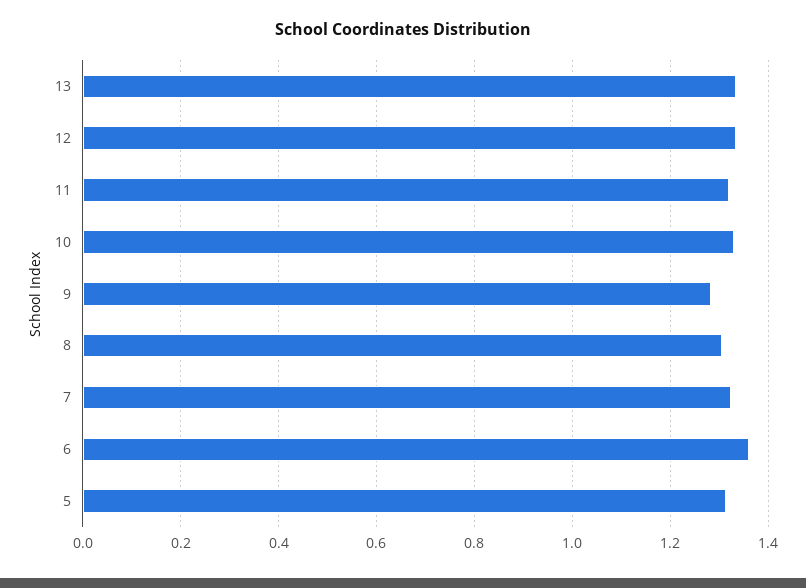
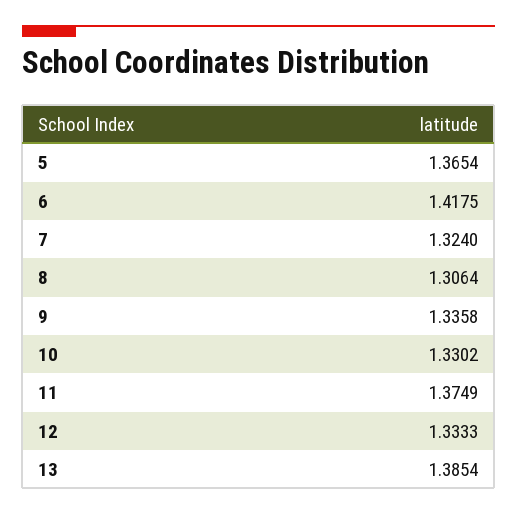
13: 1.34 -> 1.3854
11: 1.32 -> 1.3749
9: 1.28 -> 1.3358
6: 1.36 -> 1.4175
5: 1.32 -> 1.3654

